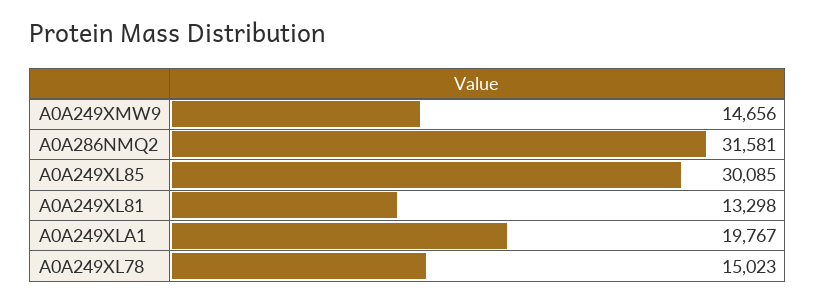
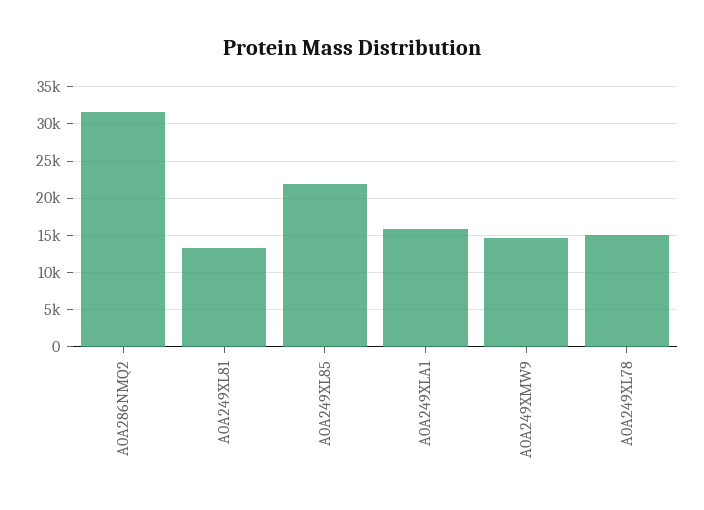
A0A249XL85: 30085 -> 22000
A0A249XLA1: 19767 -> 16000

